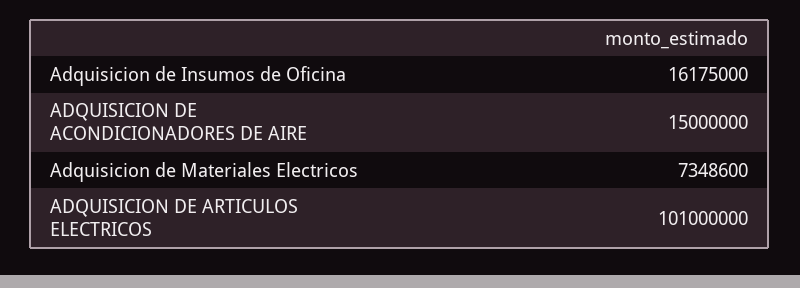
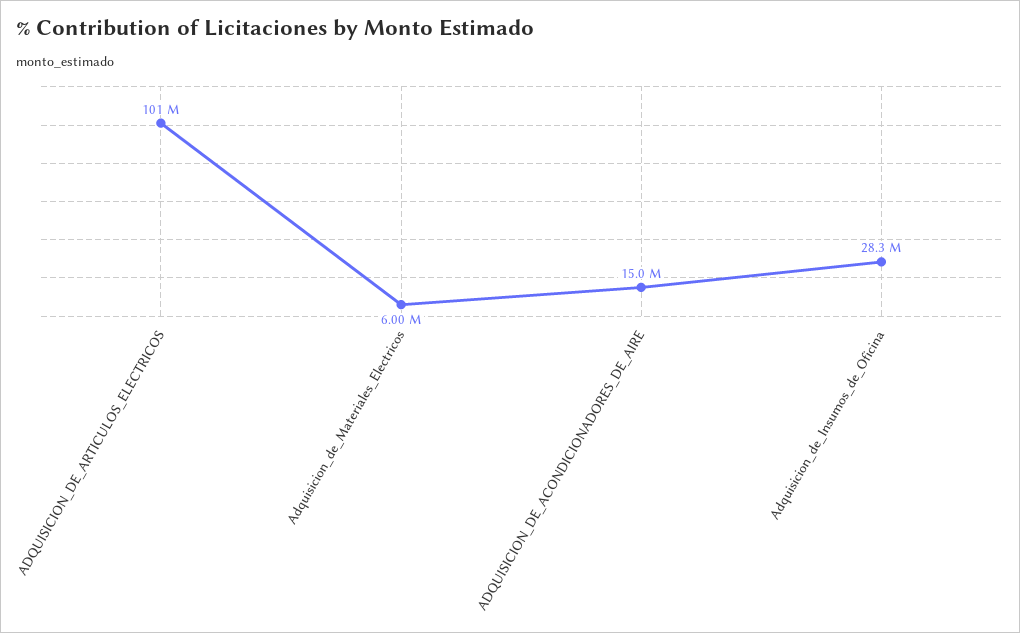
Adquisicion de Insumos de Oficina: 16175000 -> 28300000
Adquisicion de Materiales Electricos: 7348600 -> 6000000

